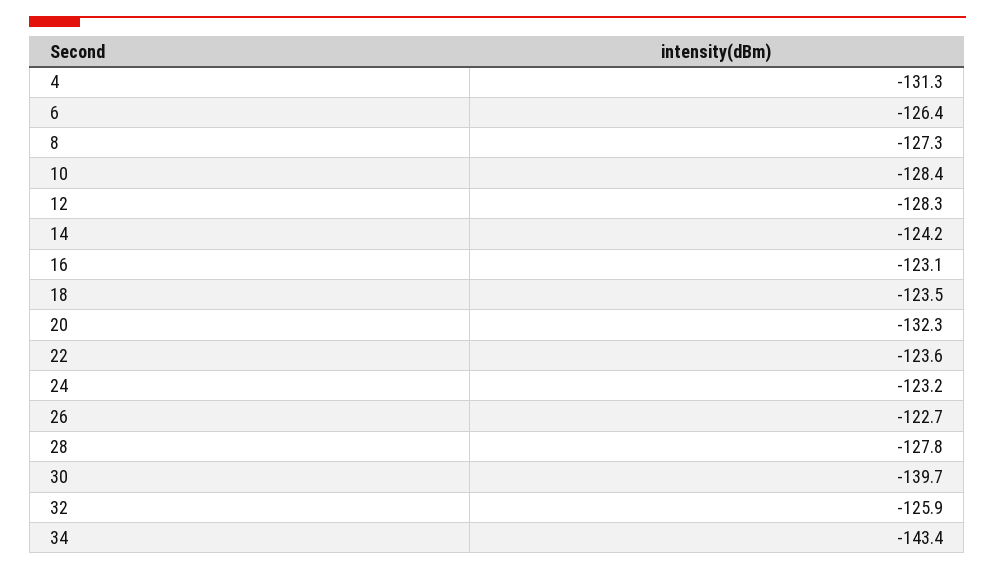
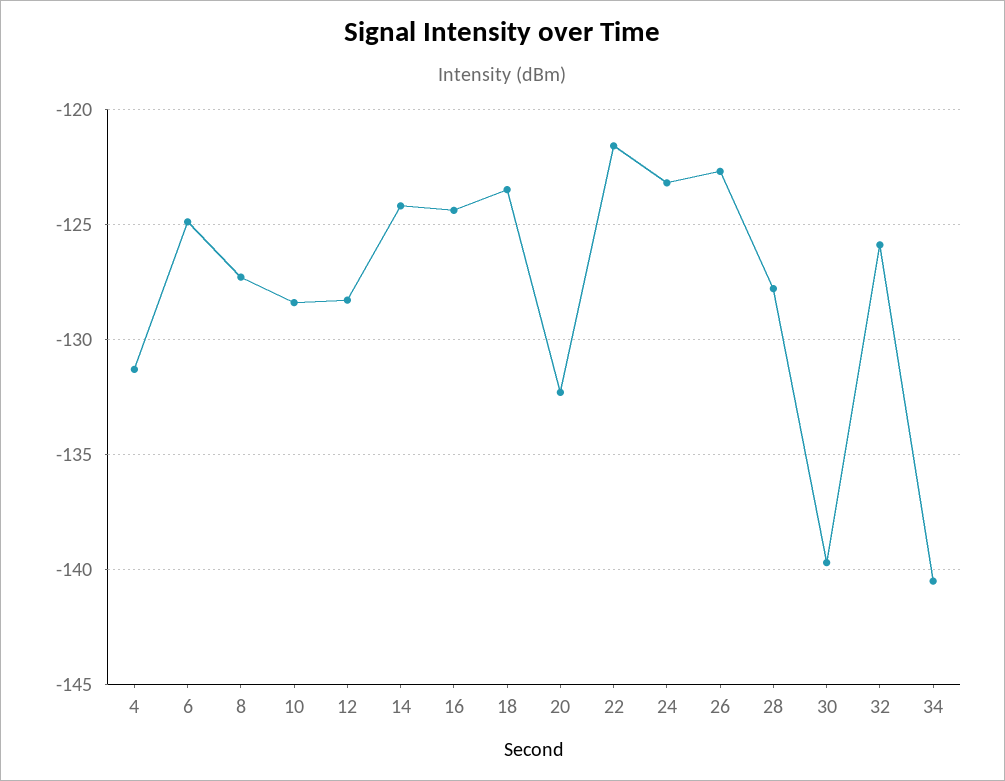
6: -126.4 -> -125
16: -123.1 -> -124.5
22: -123.6 -> -121.5
34: -143.4 -> -140.5

